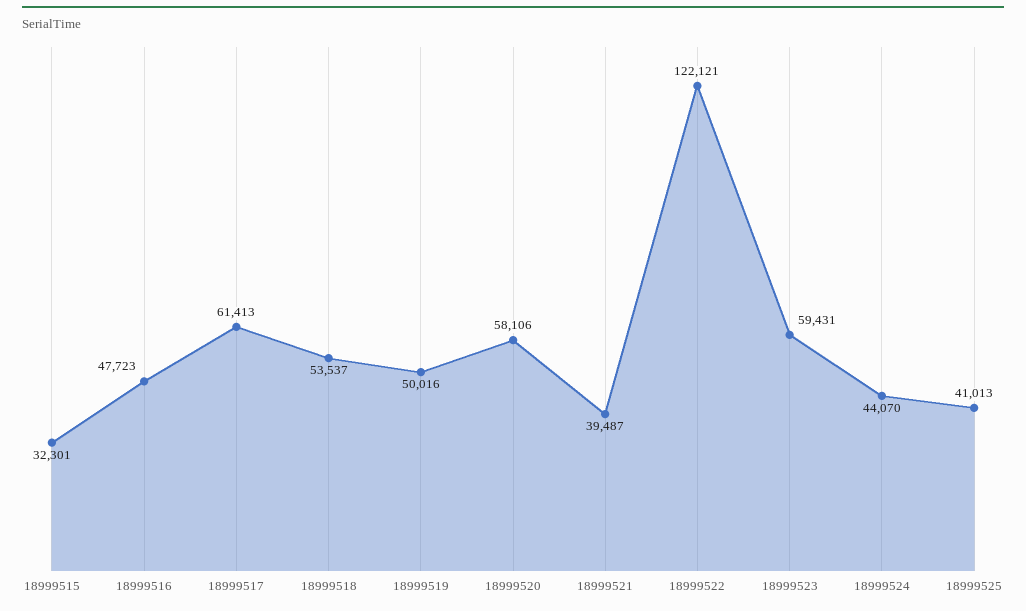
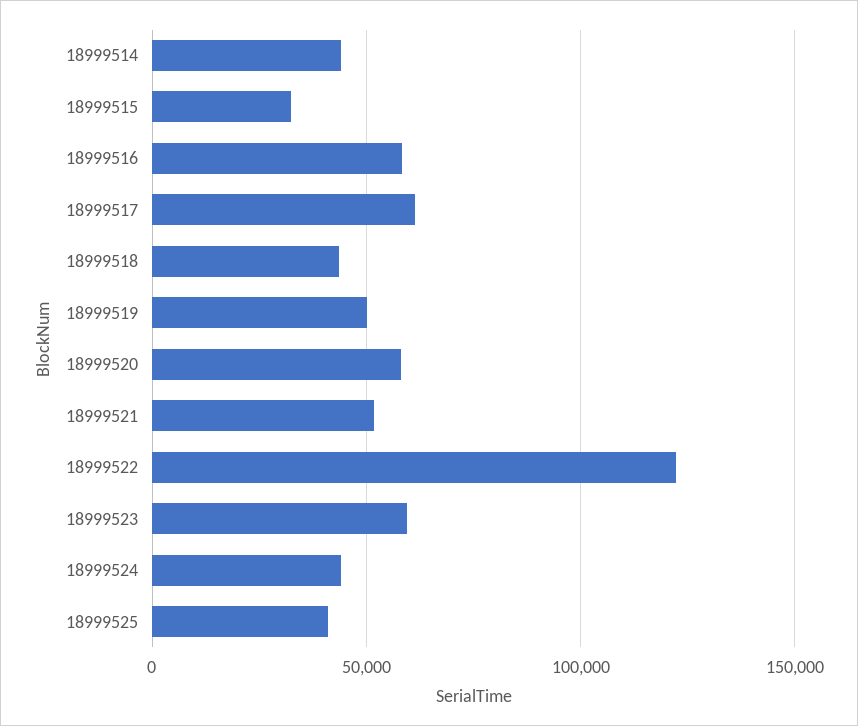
18999516: 47723 -> 60000
18999518: 53537 -> 45000
18999521: 39487 -> 50000
18999514: none -> 45000

